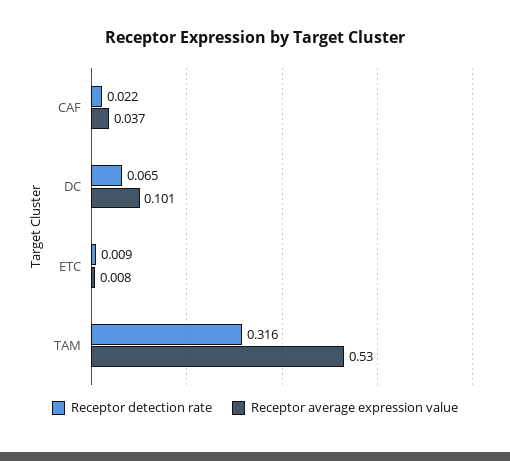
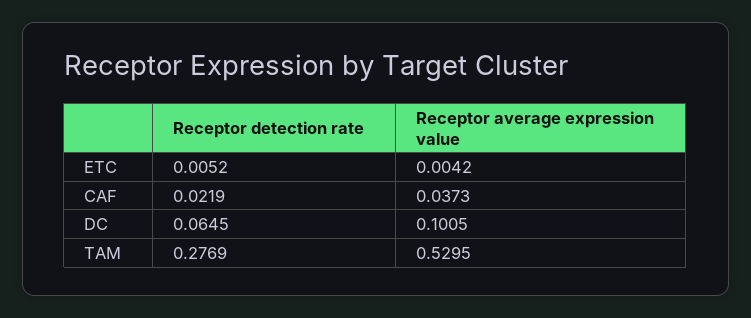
Receptor detection rate, ETC: 0.009 -> 0.0052
Receptor average expression value, ETC: 0.008 -> 0.0042
Receptor detection rate, TAM: 0.316 -> 0.2769

